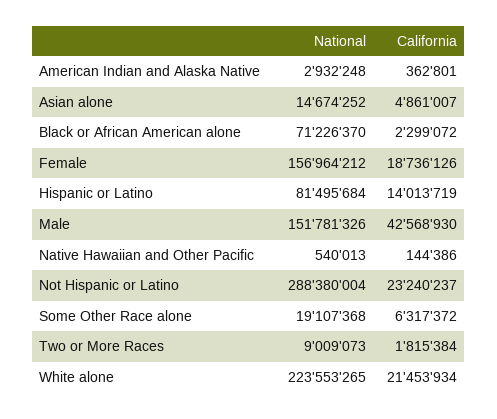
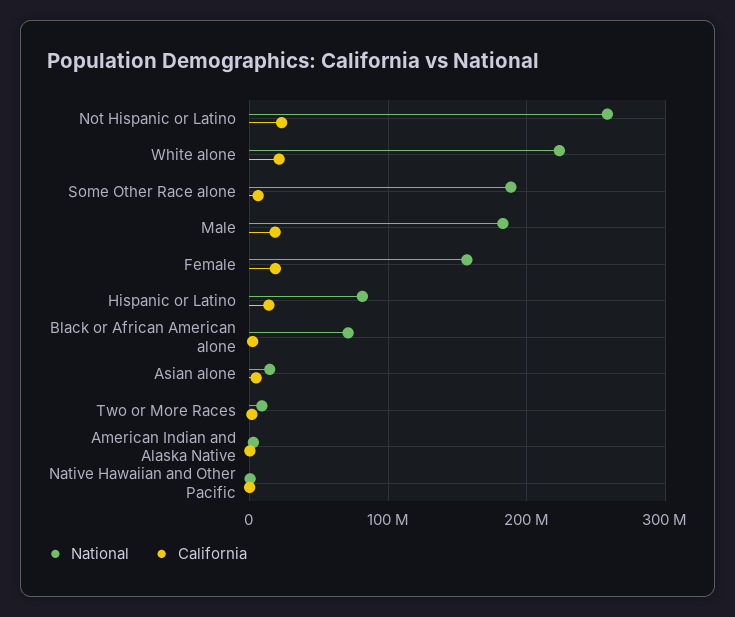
National, Male: 151781326 -> 180000000
California, Male: 42568930 -> 20000000
National, Not Hispanic or Latino: 288380004 -> 260000000
National, Some Other Race alone: 19107368 -> 190000000

